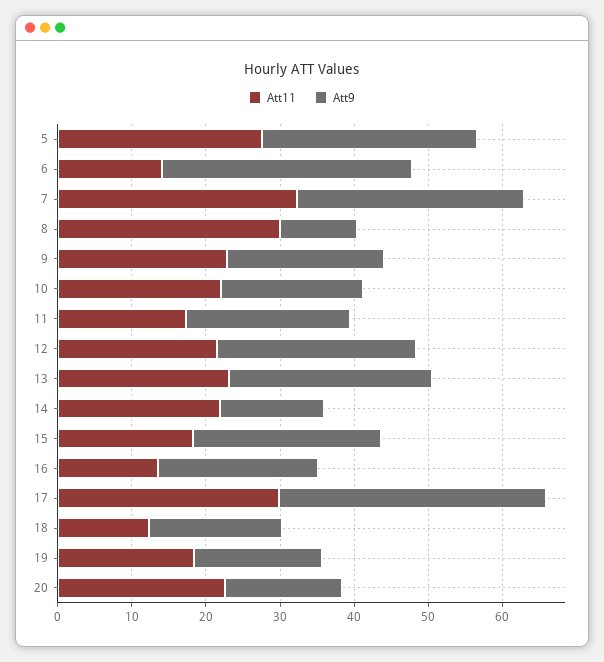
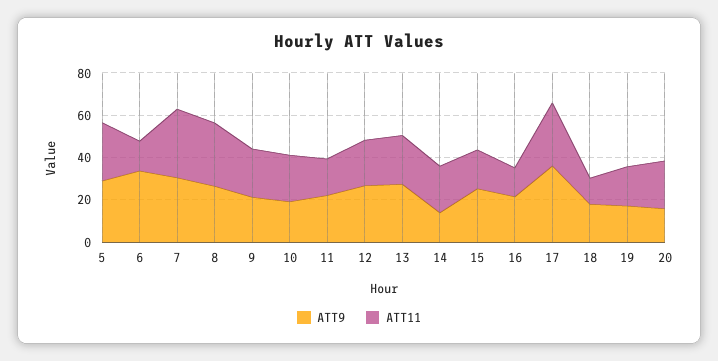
Att9, 8: 10 -> 25

